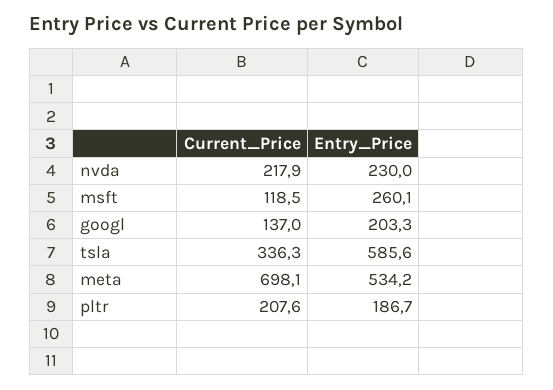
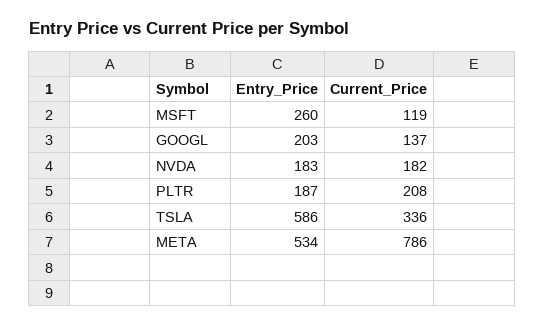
Current_Price, nvda: 217.9 -> 182
Entry_Price, nvda: 230 -> 183
Current_Price, meta: 698.1 -> 786

